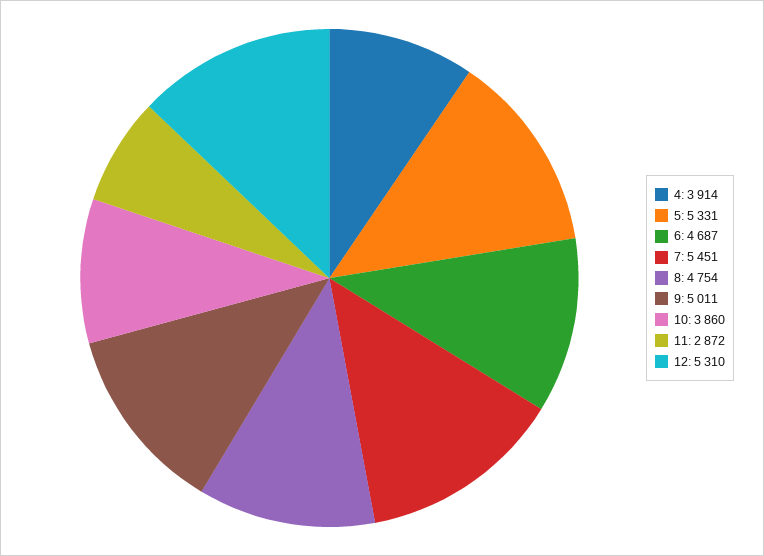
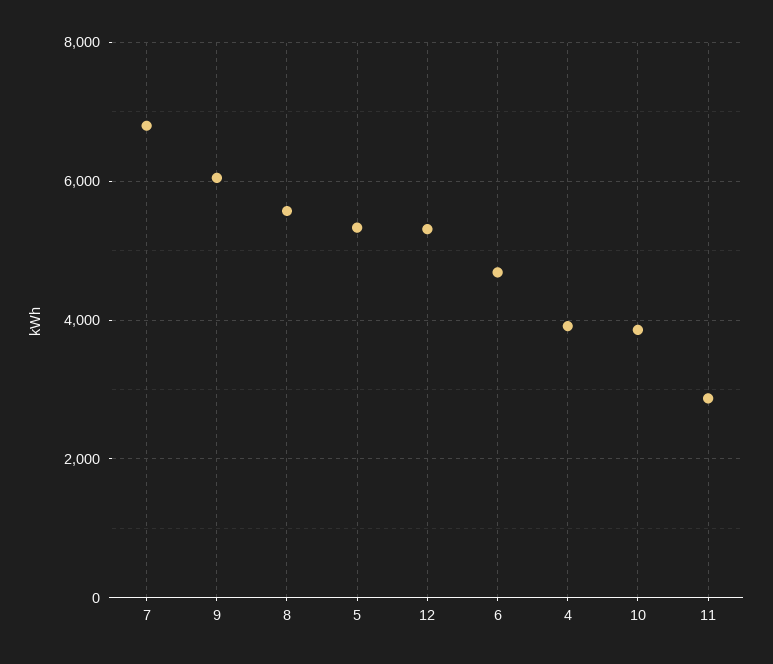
7: 5451 -> 6800
8: 4754 -> 5600
9: 5011 -> 6000

